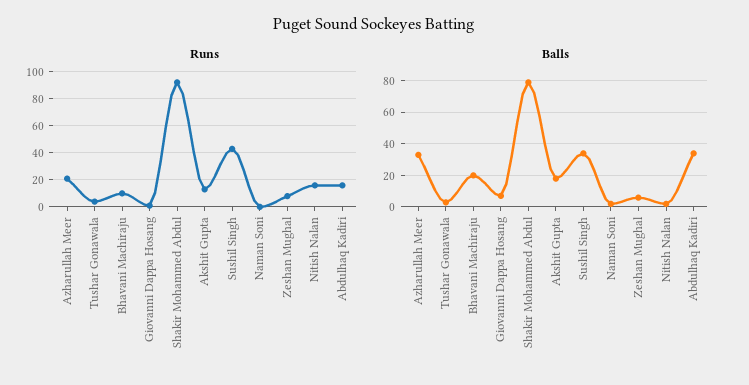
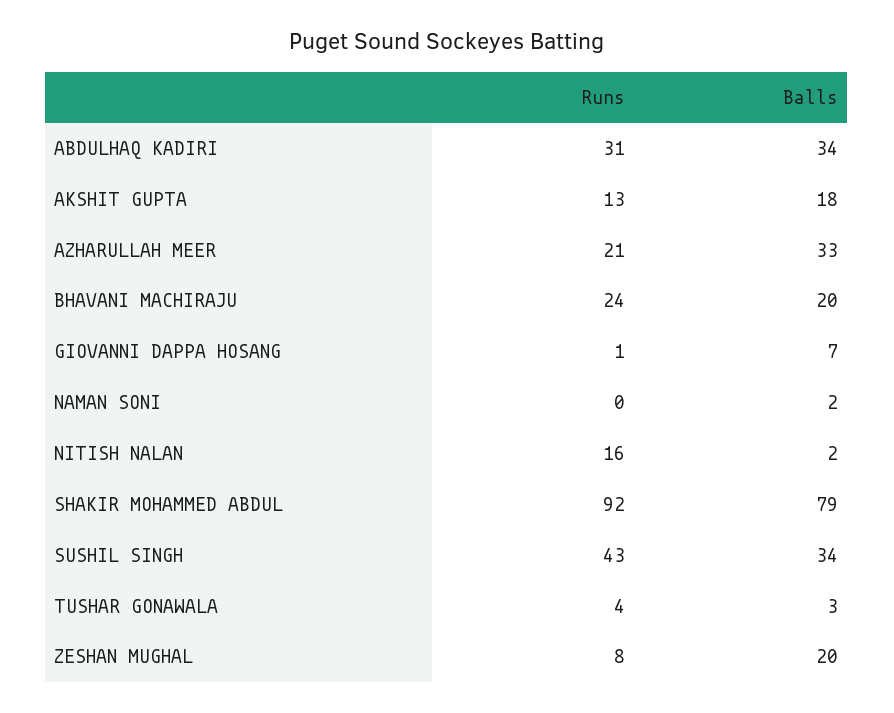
Runs, Bhavani Machiraju: 10 -> 24
Runs, Abdulhaq Kadiri: 15 -> 31
Balls, Zeshan Mughal: 5 -> 20

